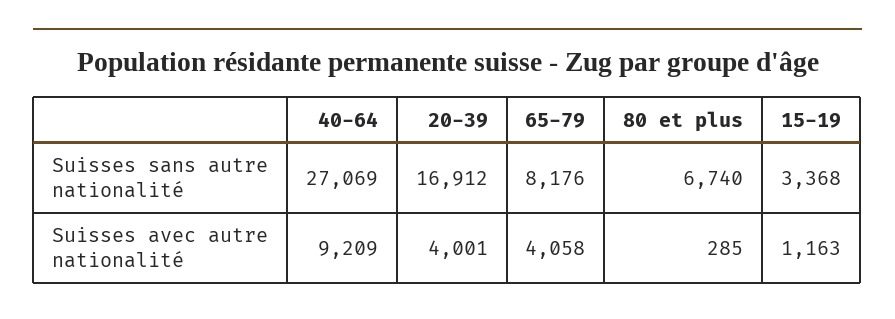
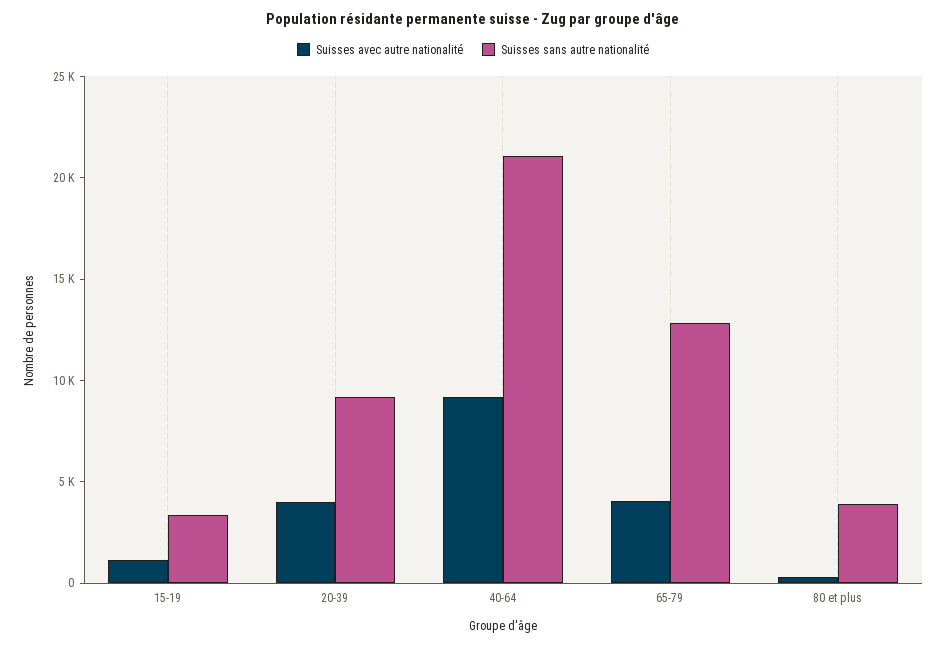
Suisses sans autre nationalité, 40-64: 27069 -> 21000
Suisses sans autre nationalité, 20-39: 16912 -> 9000
Suisses sans autre nationalité, 65-79: 8176 -> 13000
Suisses sans autre nationalité, 80 et plus: 6740 -> 4000

